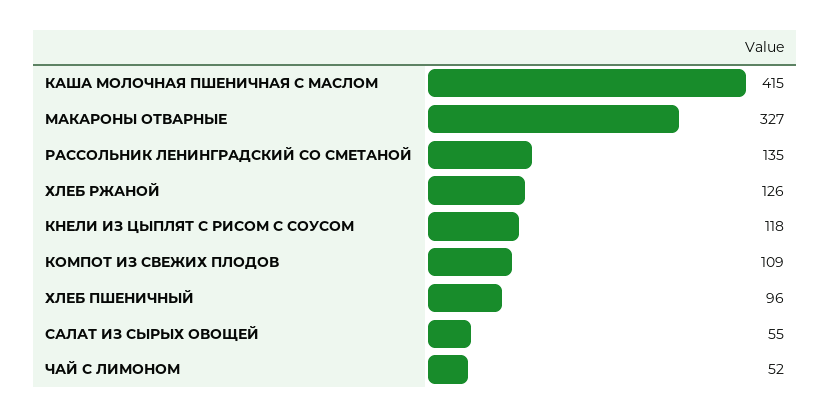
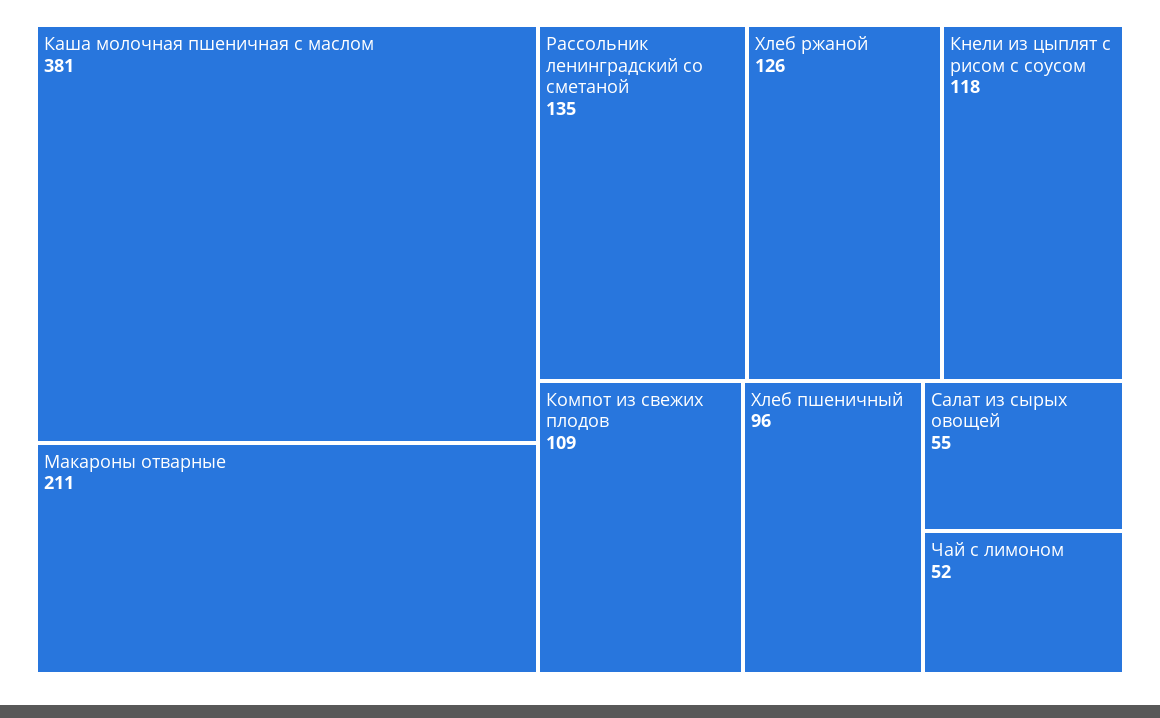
КАША МОЛОЧНАЯ ПШЕНИЧНАЯ С МАСЛОМ: 415 -> 381
МАКАРОНЫ ОТВАРНЫЕ: 327 -> 211

